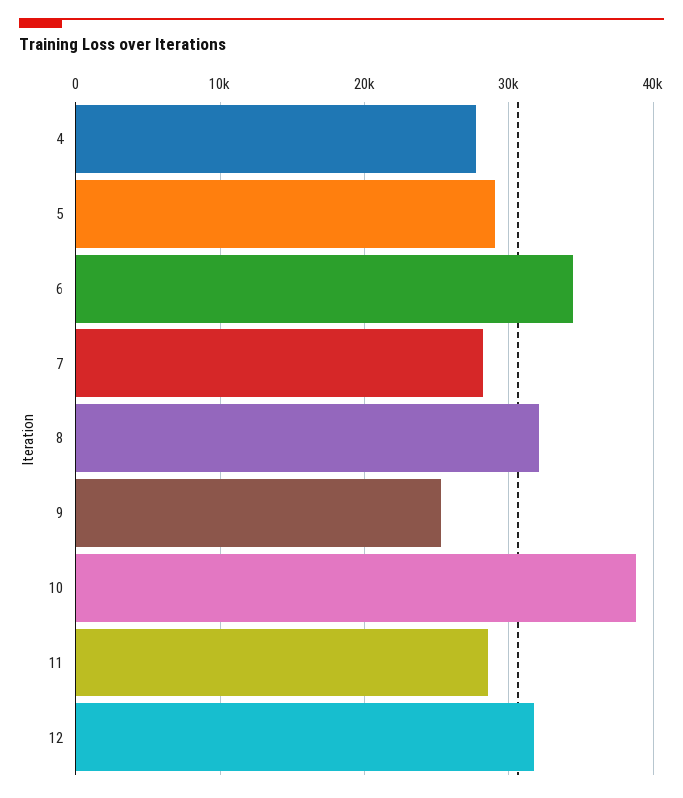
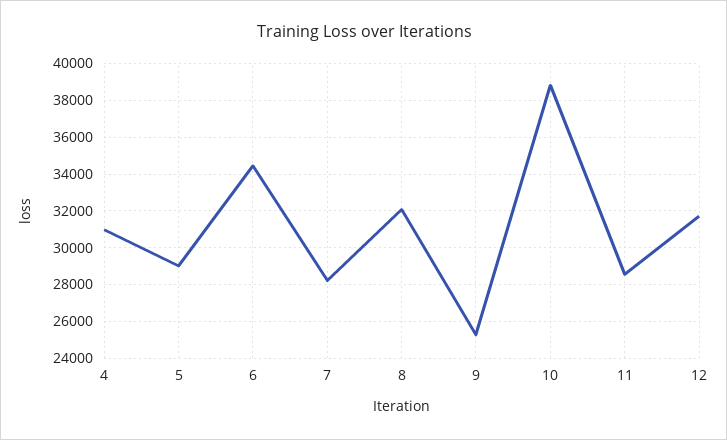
4: 28000 -> 31000

